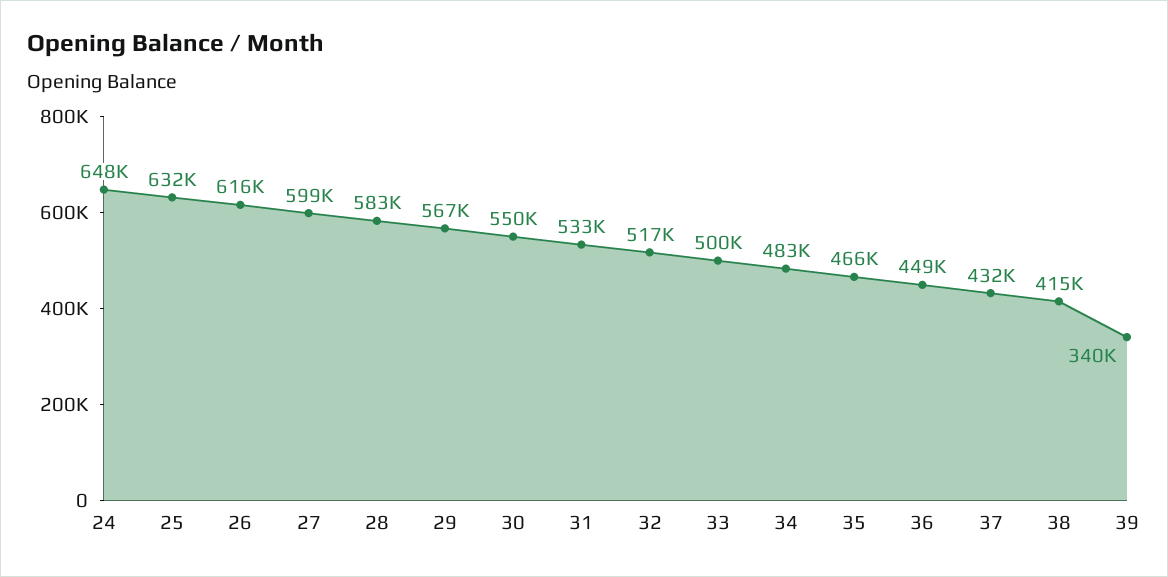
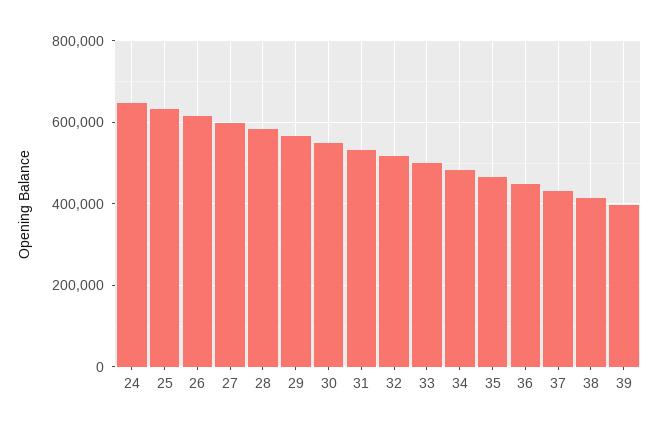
39: 340000 -> 400000

